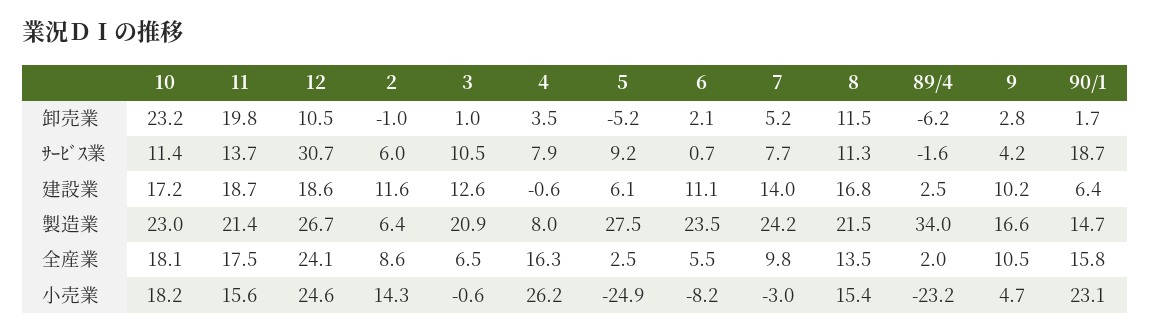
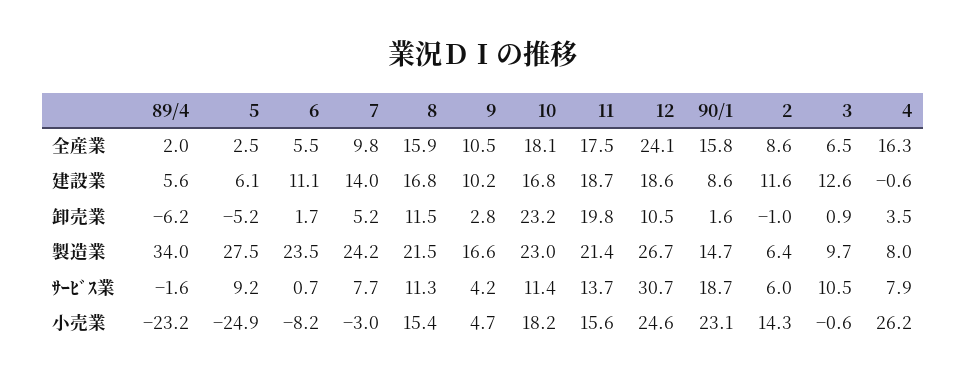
3, 卸売業: 1 -> 0.9
6, 卸売業: 2.1 -> 1.7
90/1, 卸売業: 1.7 -> 1.6
10, 建設業: 17.2 -> 16.8
89/4, 建設業: 2.5 -> 5.6
90/1, 建設業: 6.4 -> 8.6
3, 製造業: 20.9 -> 9.7
8, 全産業: 13.5 -> 15.9

